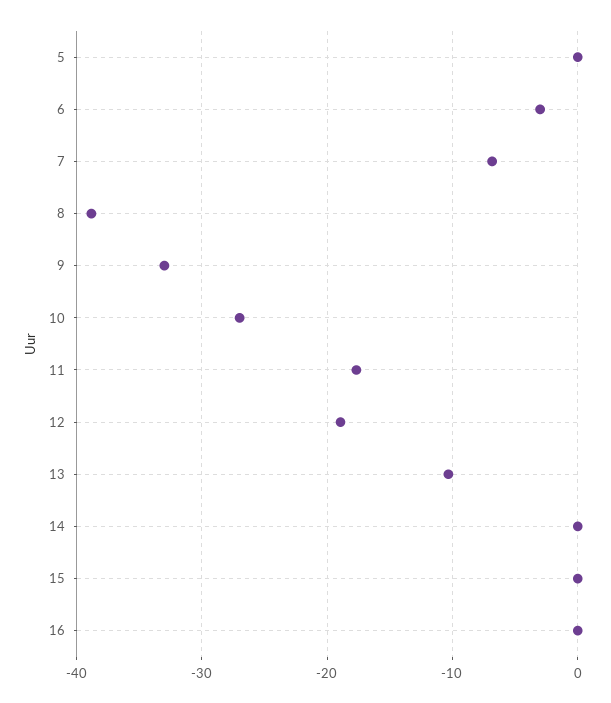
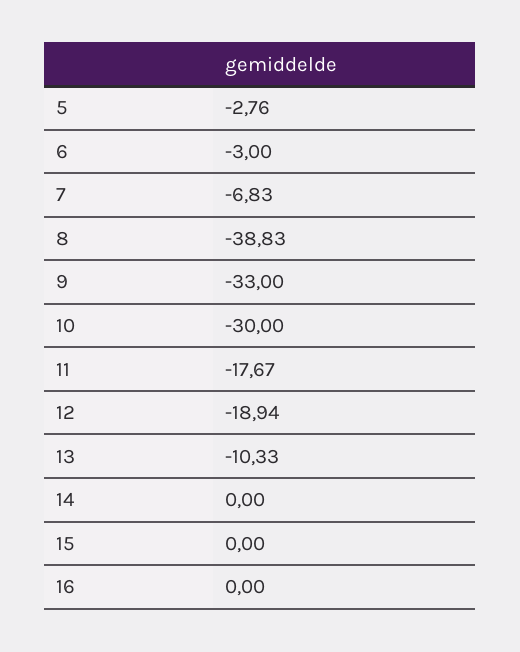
5: 0 -> -2.76
10: -27 -> -30

